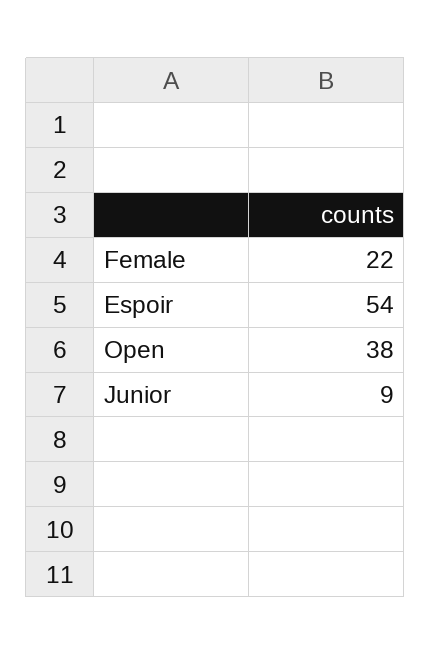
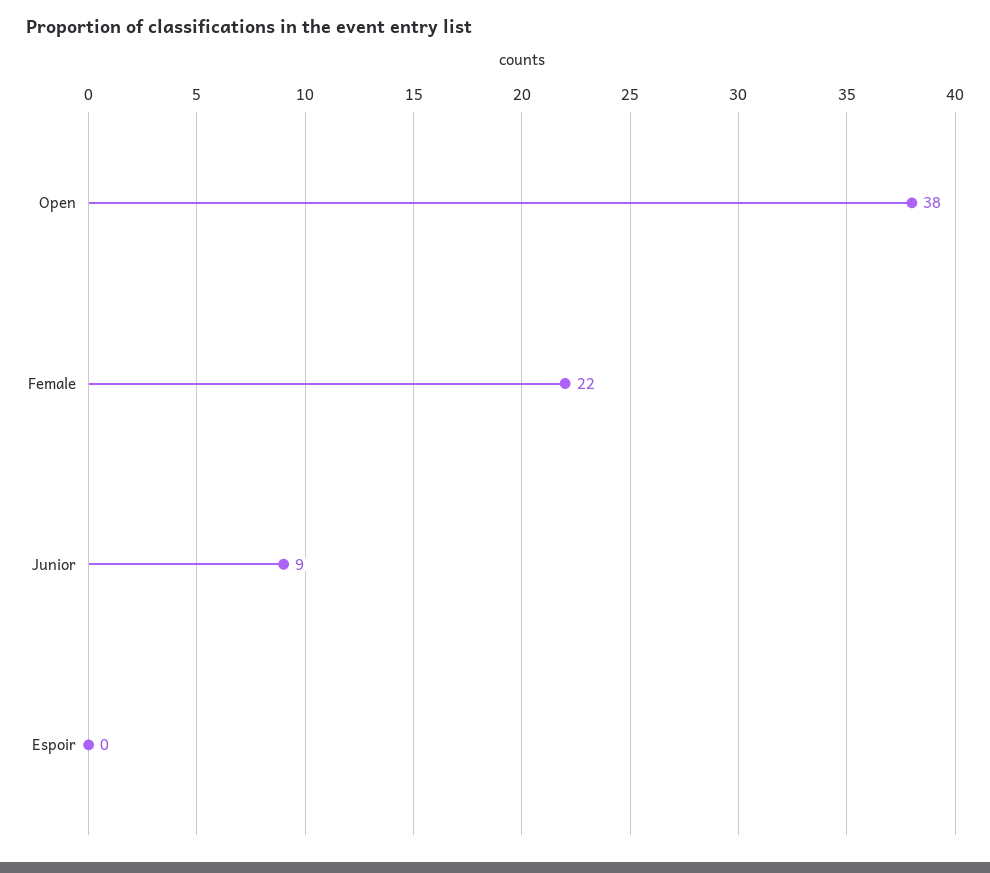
Espoir: 54 -> 0

